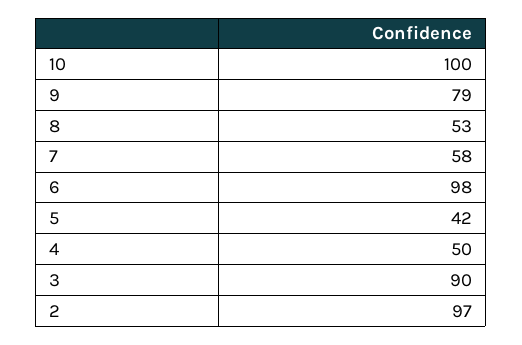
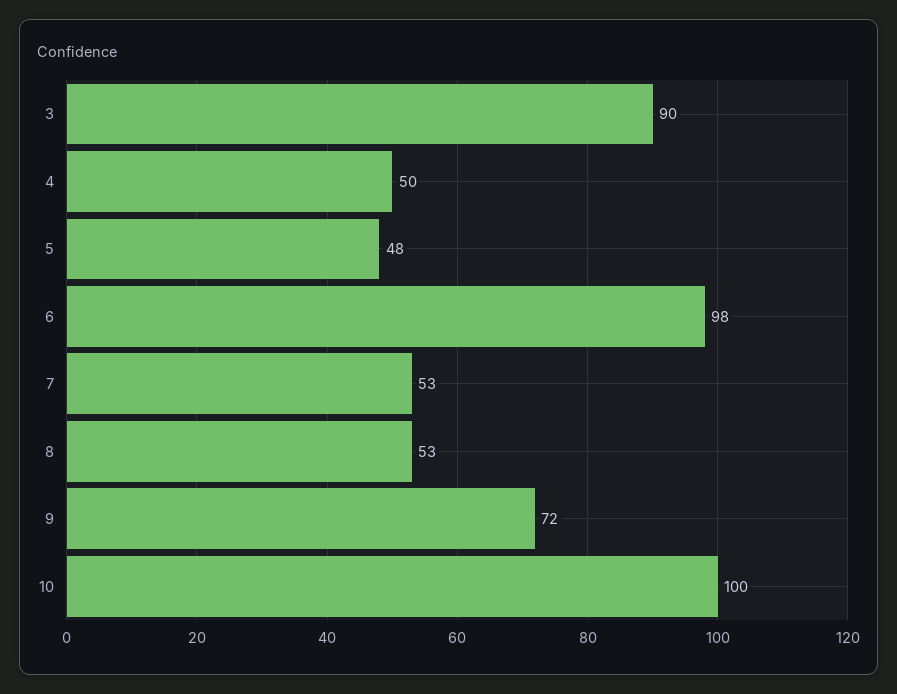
9: 79 -> 72
7: 58 -> 53
5: 42 -> 48
2: 97 -> none

